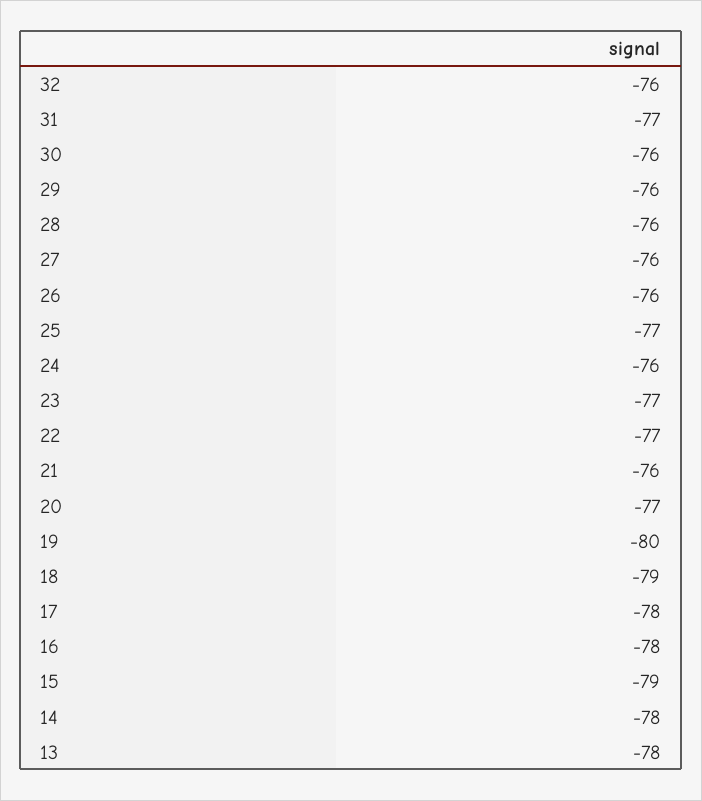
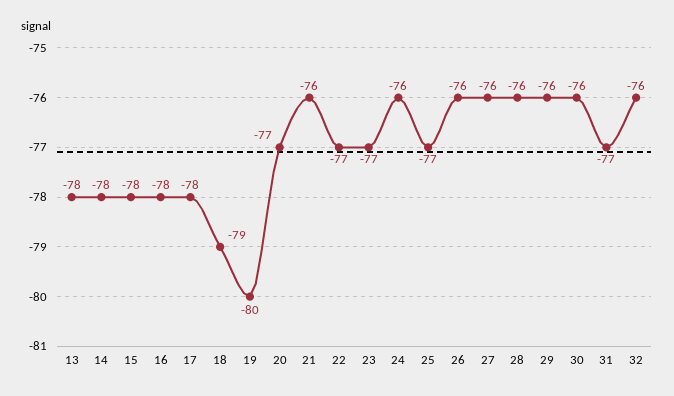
15: -79 -> -78

